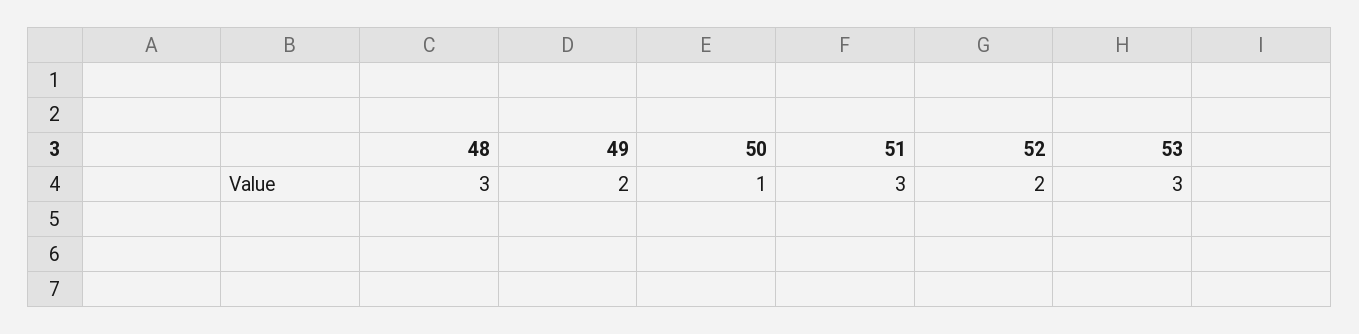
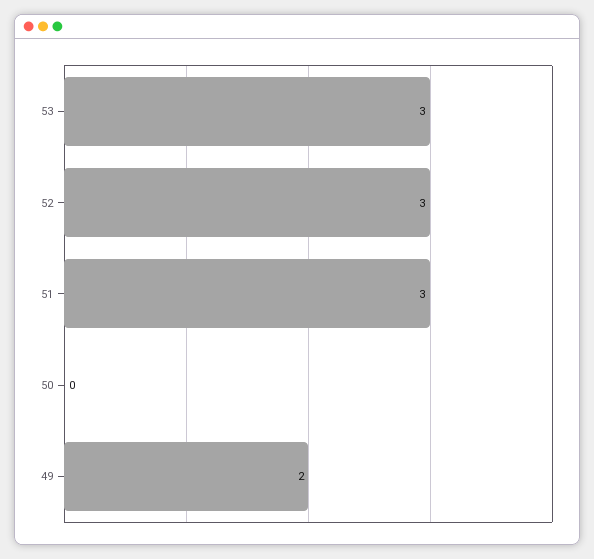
48: 3 -> none
50: 1 -> 0
52: 2 -> 3

